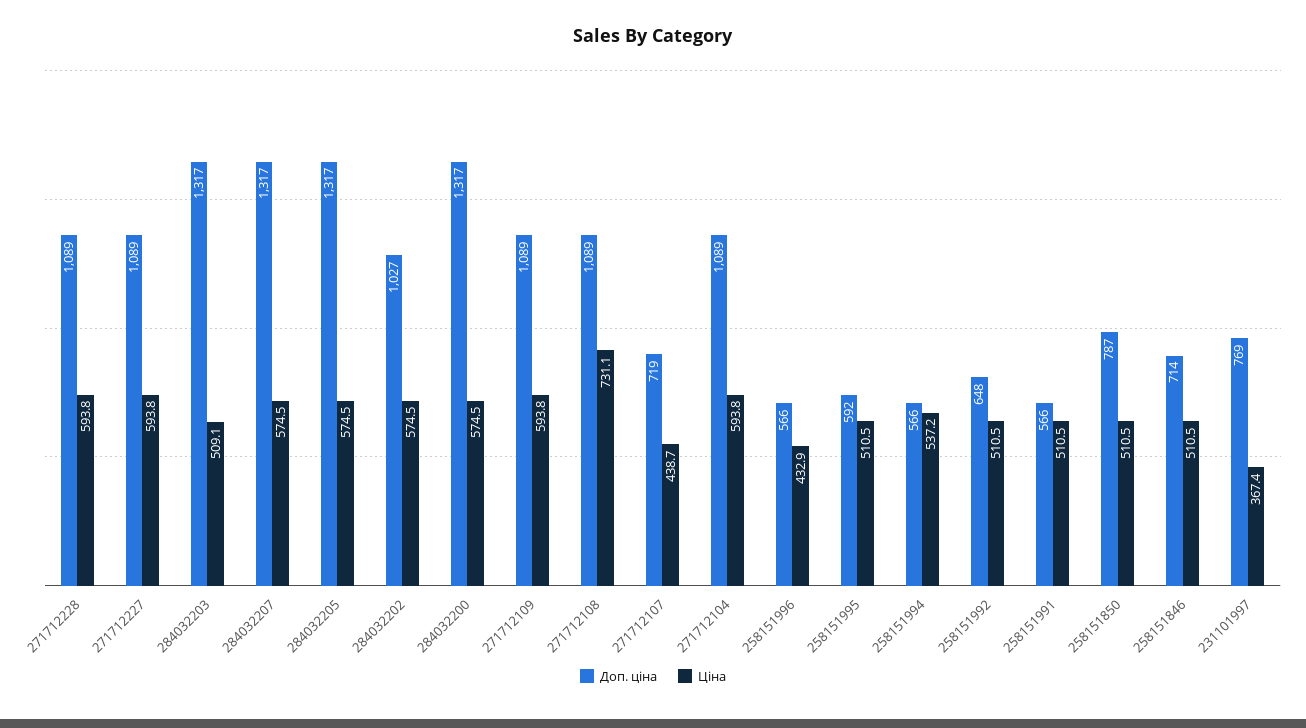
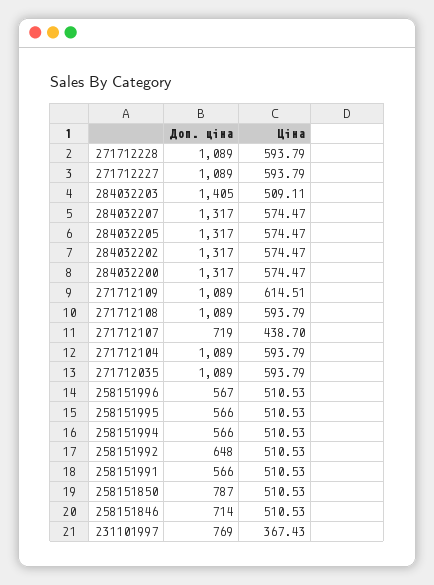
Доп. ціна, 284032203: 1317 -> 1405
Доп. ціна, 284032202: 1027 -> 1317
Ціна, 271712109: 593.8 -> 614.51
Ціна, 271712108: 731.1 -> 593.79
Доп. ціна, 258151996: 566 -> 567
Ціна, 258151996: 432.9 -> 510.53
Доп. ціна, 258151995: 592 -> 566
Ціна, 258151994: 537.2 -> 510.53
Доп. ціна, 271712035: none -> 1089
Ціна, 271712035: none -> 593.79

